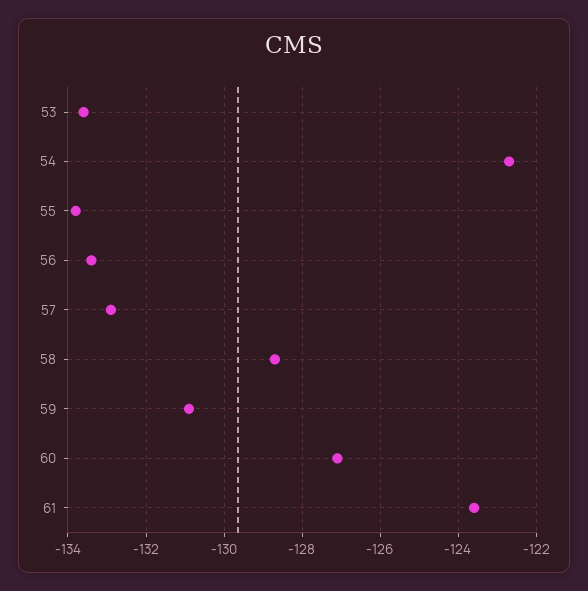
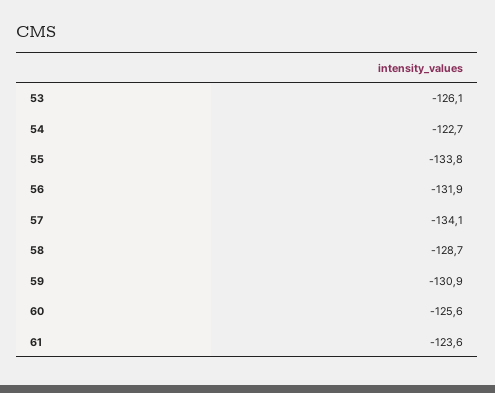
53: -133.5 -> -126.1
56: -133.5 -> -131.9
57: -133 -> -134.1
60: -127 -> -125.6

